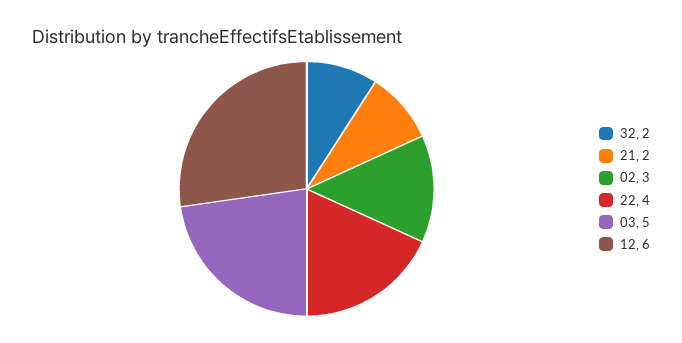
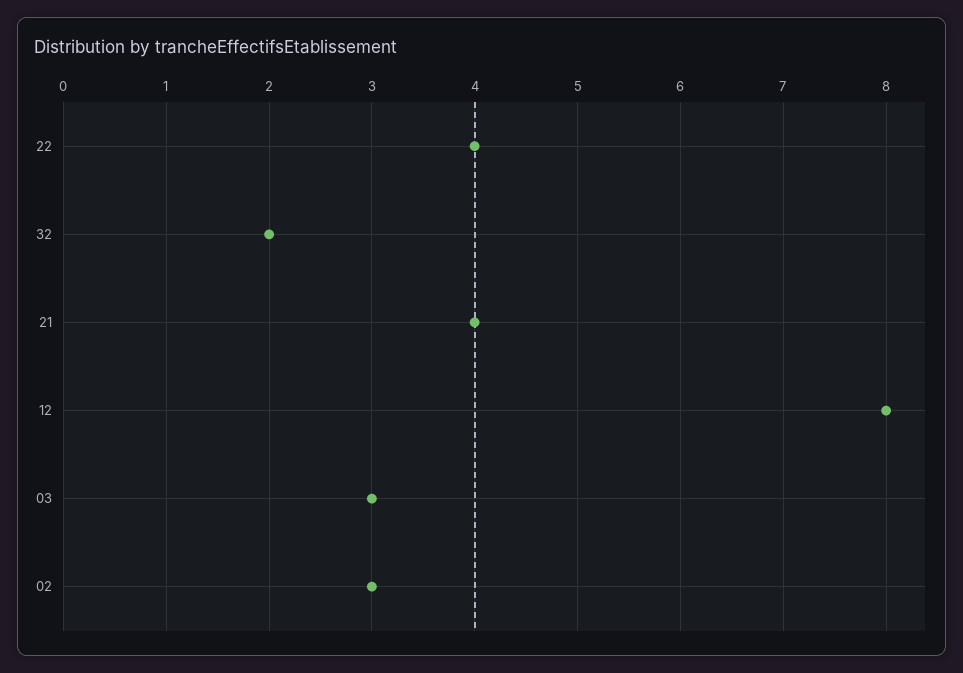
21: 2 -> 4
03: 5 -> 3
12: 6 -> 8

